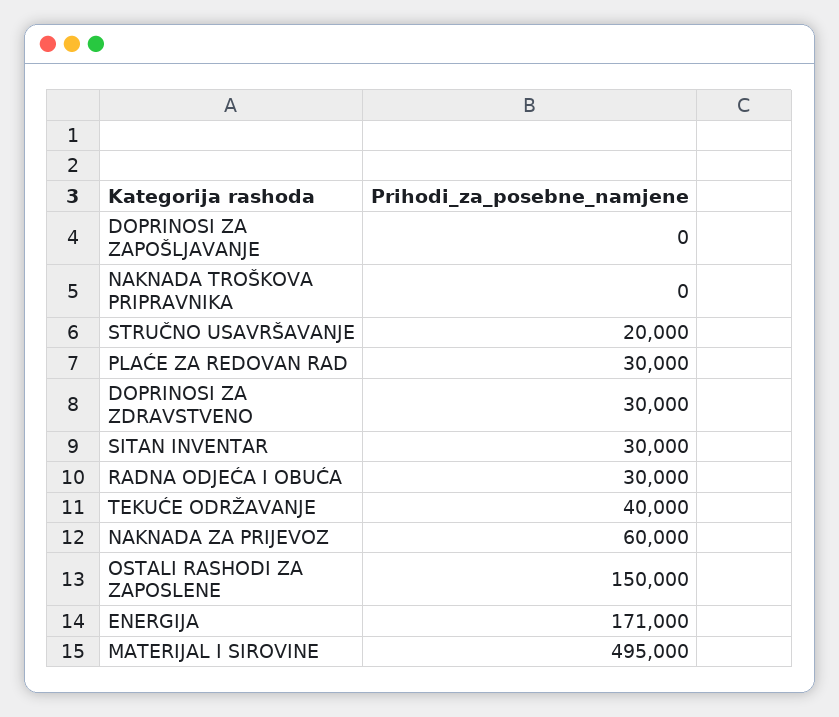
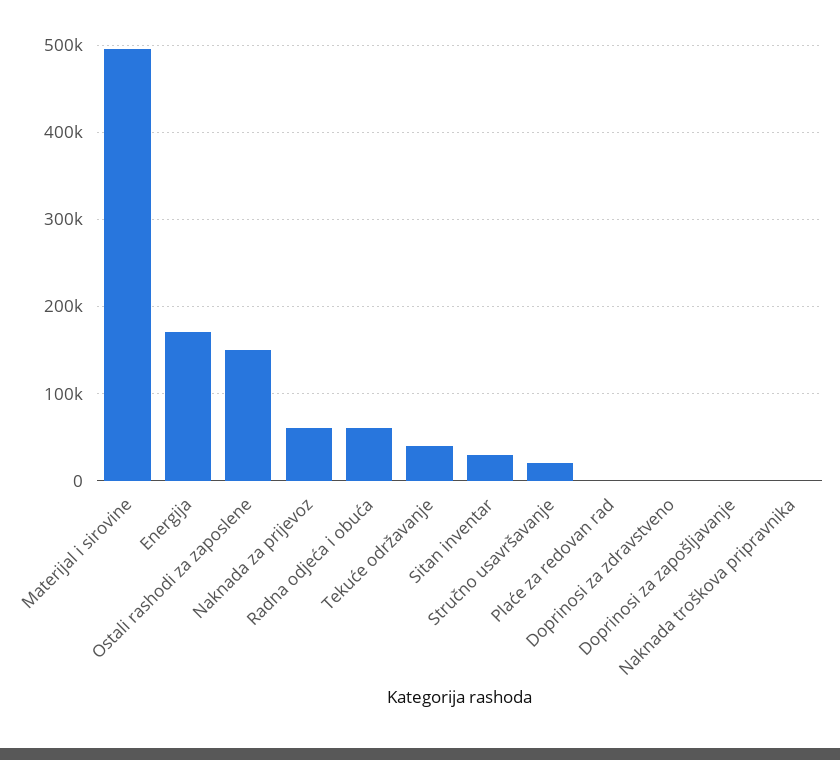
PLAĆE ZA REDOVAN RAD: 30000 -> 0
DOPRINOSI ZA ZDRAVSTVENO: 30000 -> 0
RADNA ODJEĆA I OBUĆA: 30000 -> 60000

